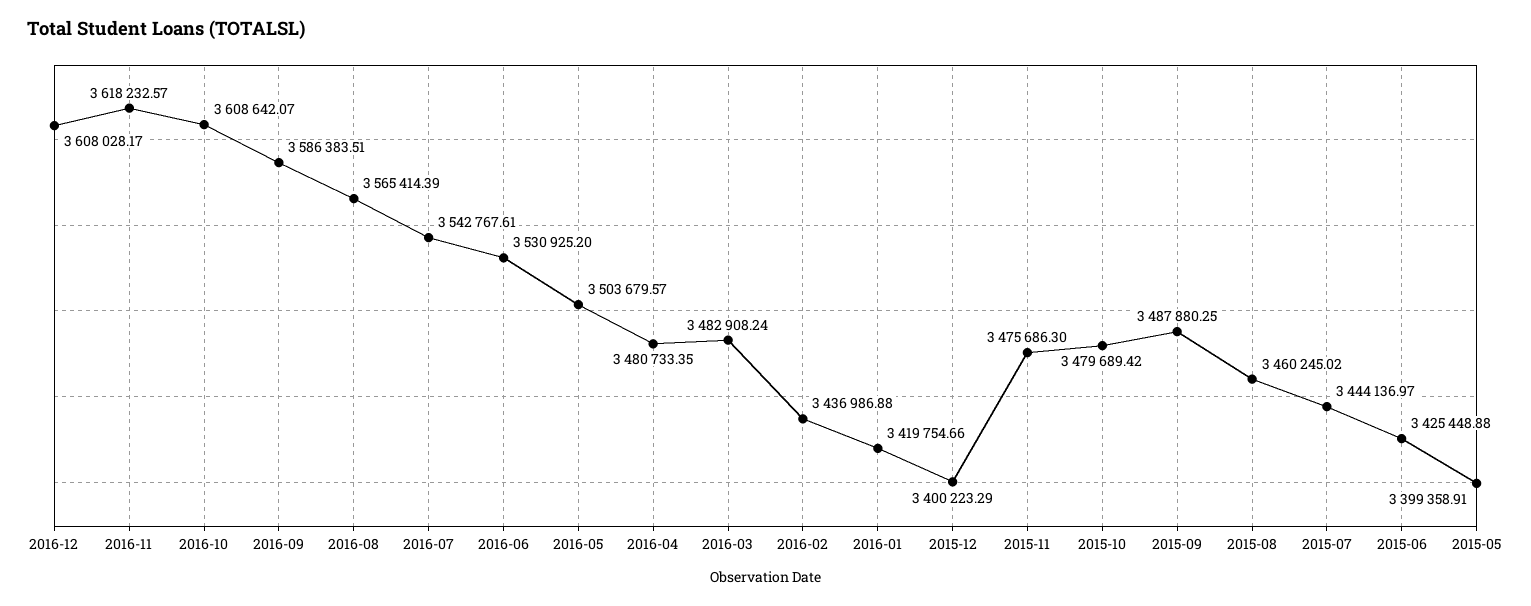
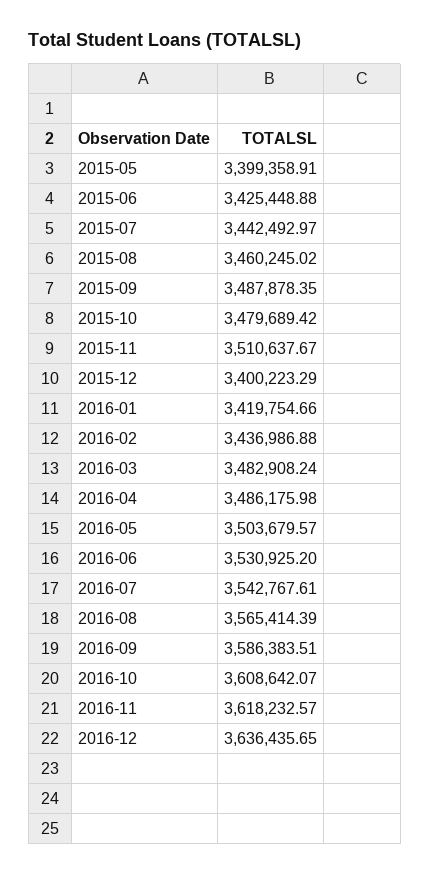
2016-12: 3608028.17 -> 3636435.65
2016-04: 3480733.35 -> 3486175.98
2015-11: 3475686.3 -> 3510637.67
2015-09: 3487880.25 -> 3487878.35
2015-07: 3444136.97 -> 3442492.97

